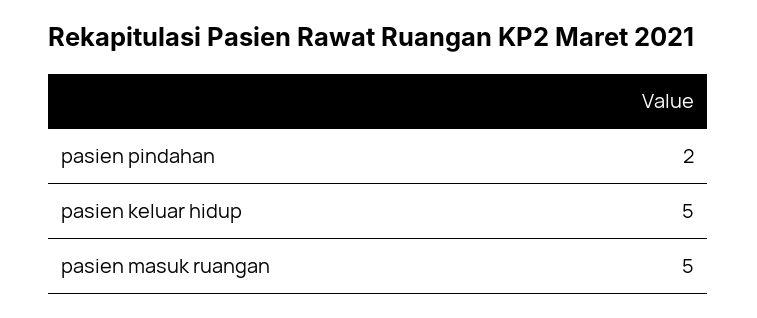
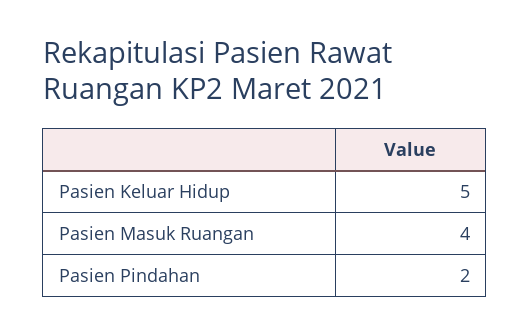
pasien masuk ruangan: 5 -> 4

